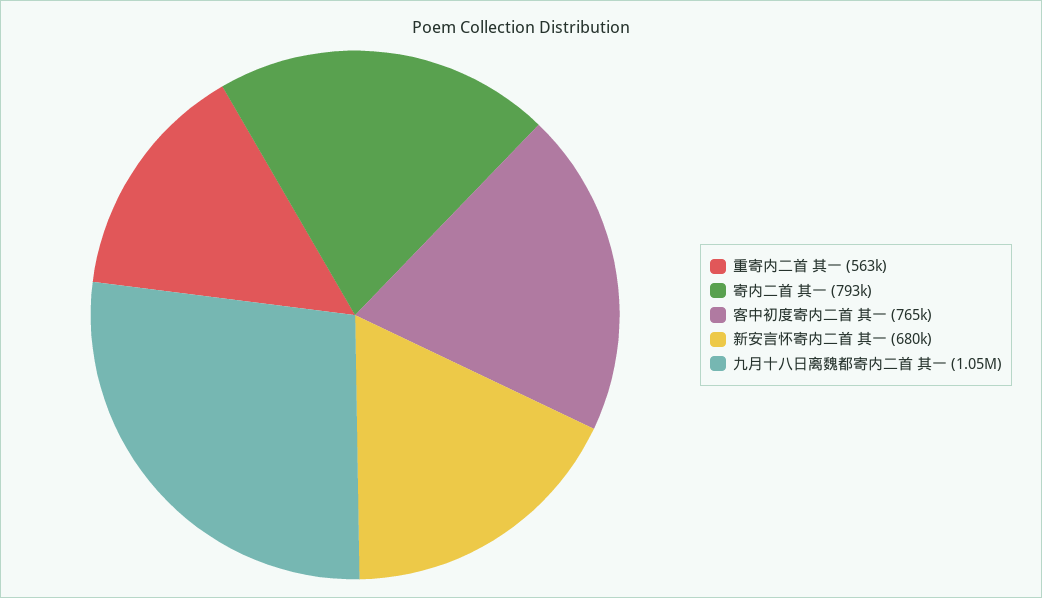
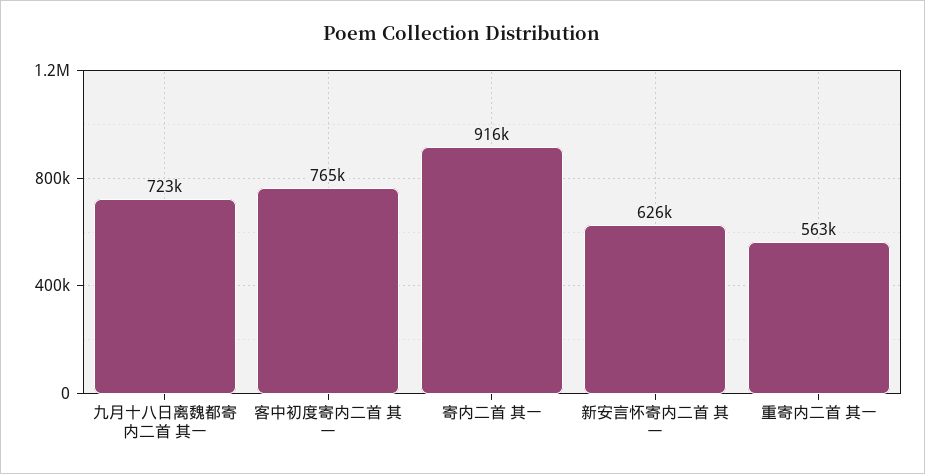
寄内二首 其一: 793000 -> 916000
新安言怀寄内二首 其一: 680000 -> 626000
九月十八日离魏都寄内二首 其一: 1050000 -> 723000

